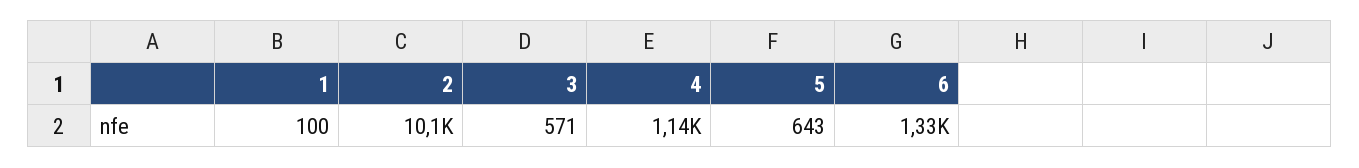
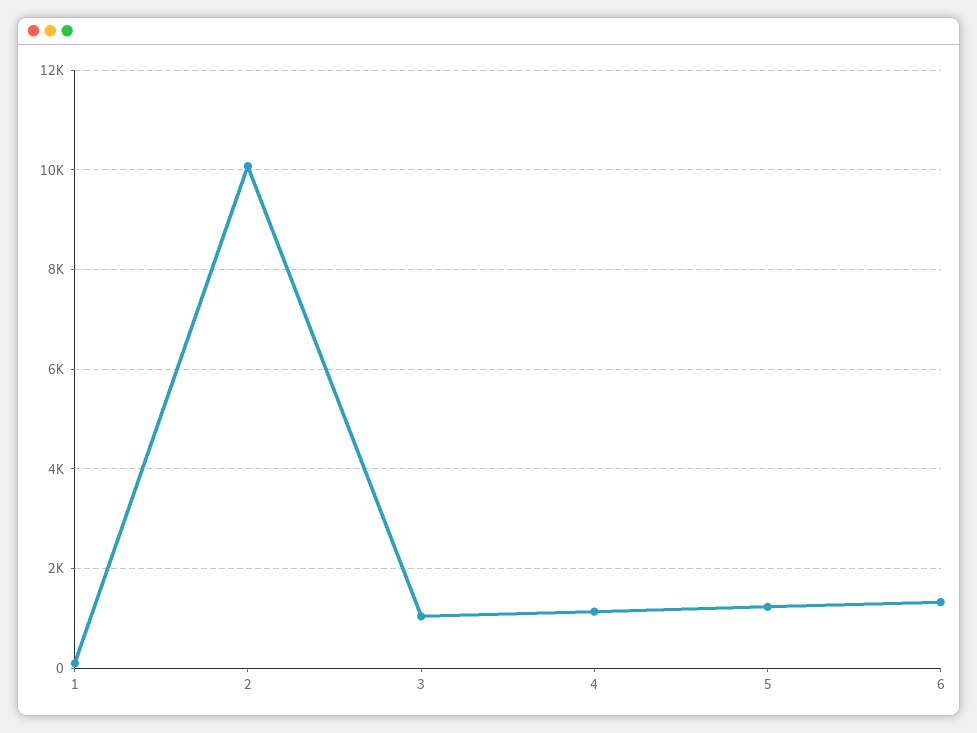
3: 571 -> 1000
5: 643 -> 1200

